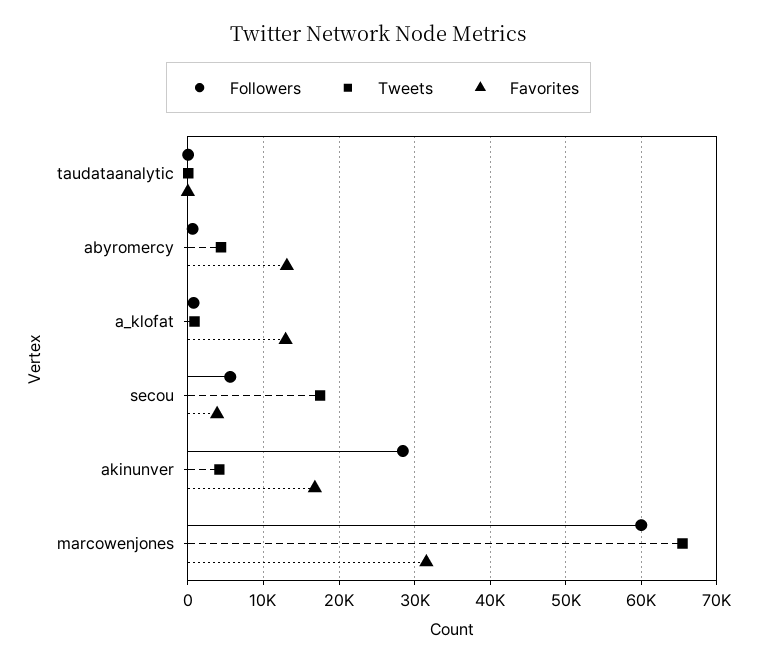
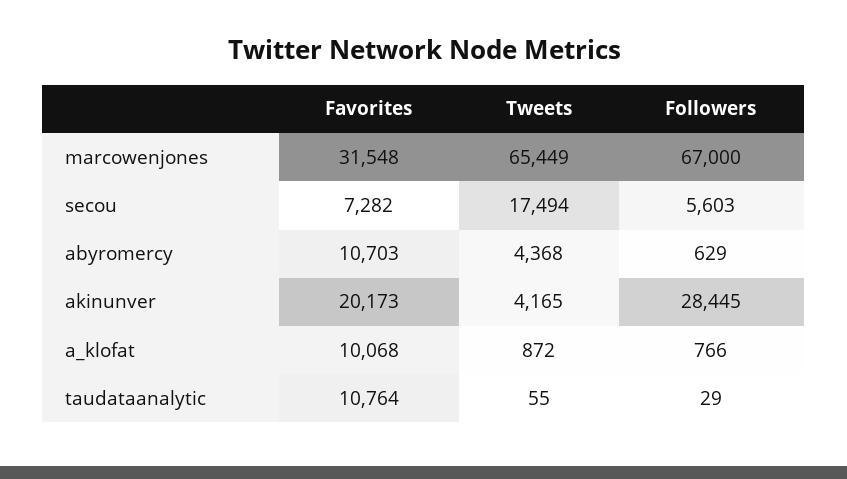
Favorites, taudataanalytic: 0 -> 10764
Favorites, abyromercy: 13000 -> 10703
Favorites, a_klofat: 13000 -> 10068
Favorites, secou: 4000 -> 7282
Favorites, akinunver: 17000 -> 20173
Followers, marcowenjones: 60000 -> 67000

